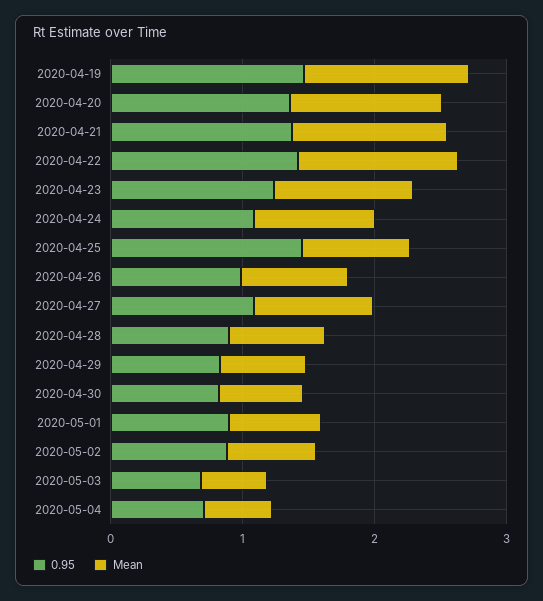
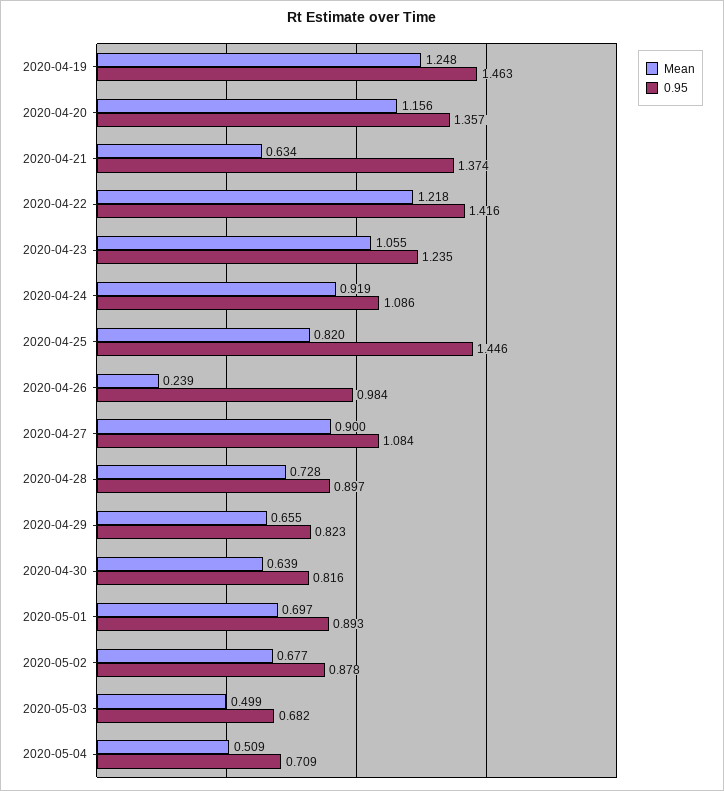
Mean, 2020-04-21: 1.2 -> 0.634
Mean, 2020-04-26: 0.8 -> 0.239

